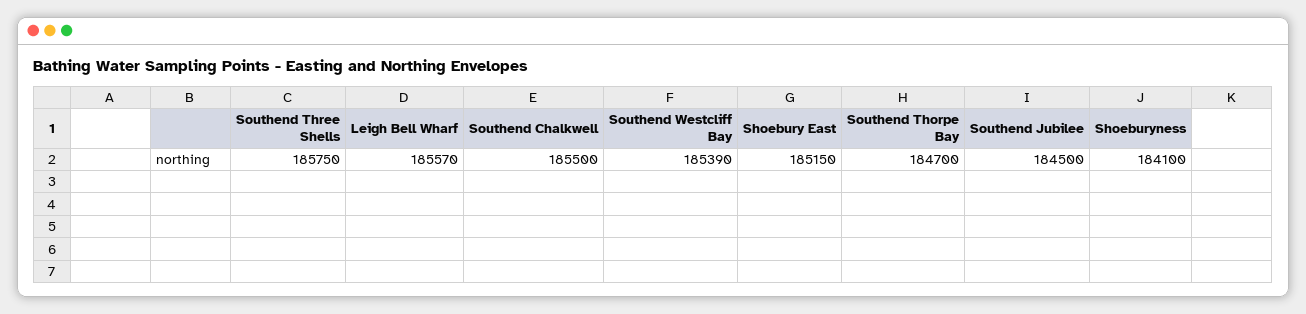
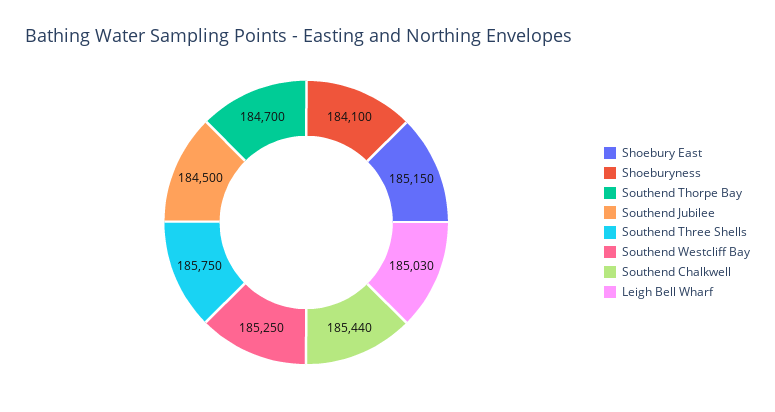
Leigh Bell Wharf: 185570 -> 185030
Southend Chalkwell: 185500 -> 185440
Southend Westcliff Bay: 185390 -> 185250

